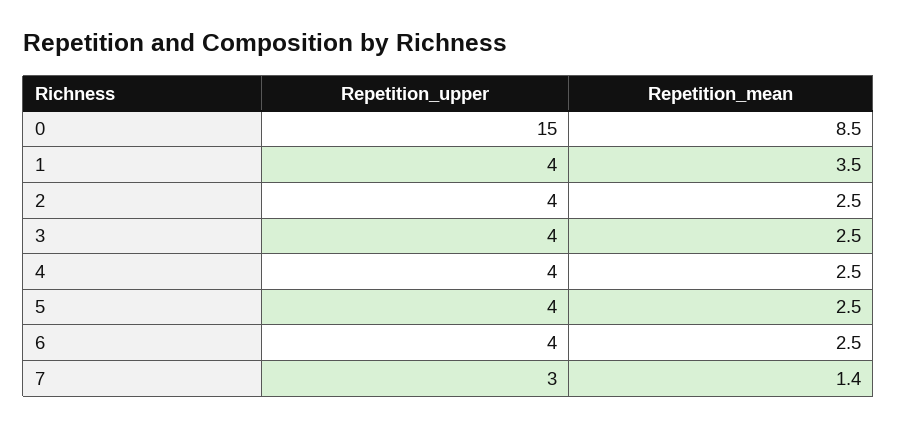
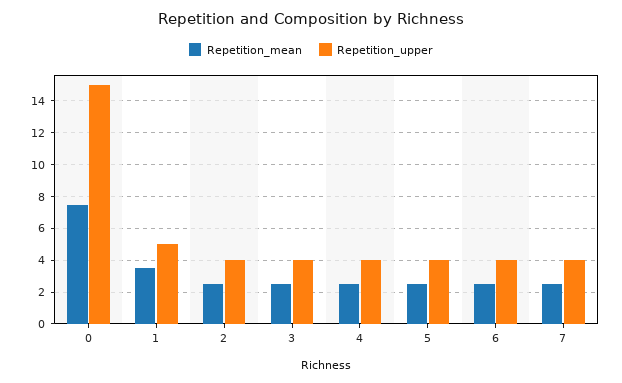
Repetition_mean, 0: 8.5 -> 7.5
Repetition_upper, 1: 4 -> 5
Repetition_upper, 7: 3 -> 4
Repetition_mean, 7: 1.4 -> 2.5

